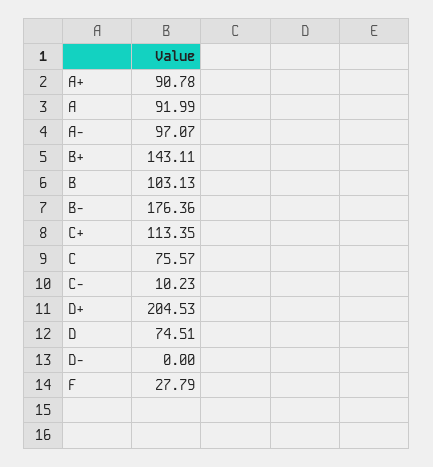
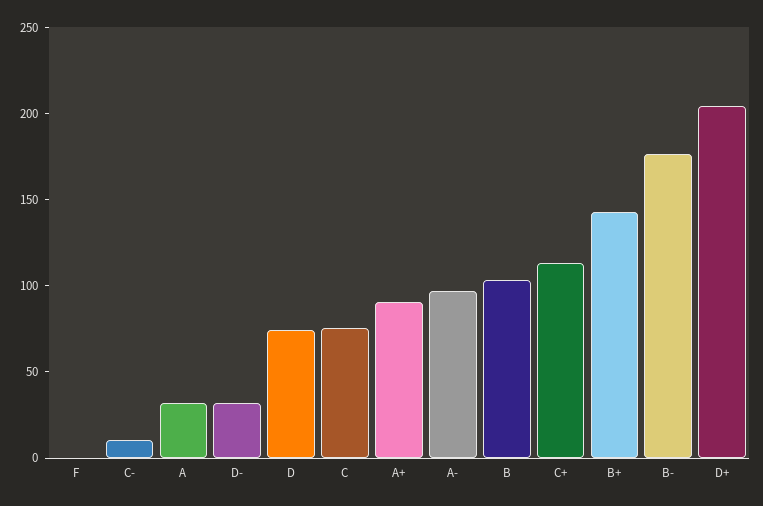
A: 91.99 -> 30
D-: 0 -> 30
F: 27.79 -> 0

